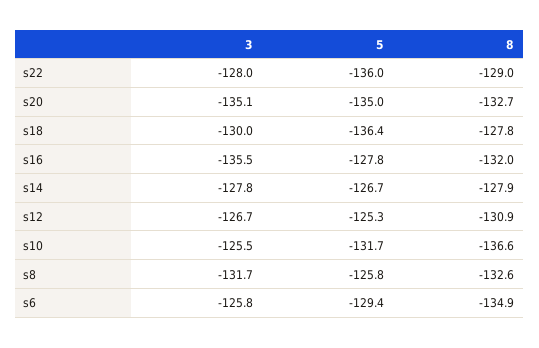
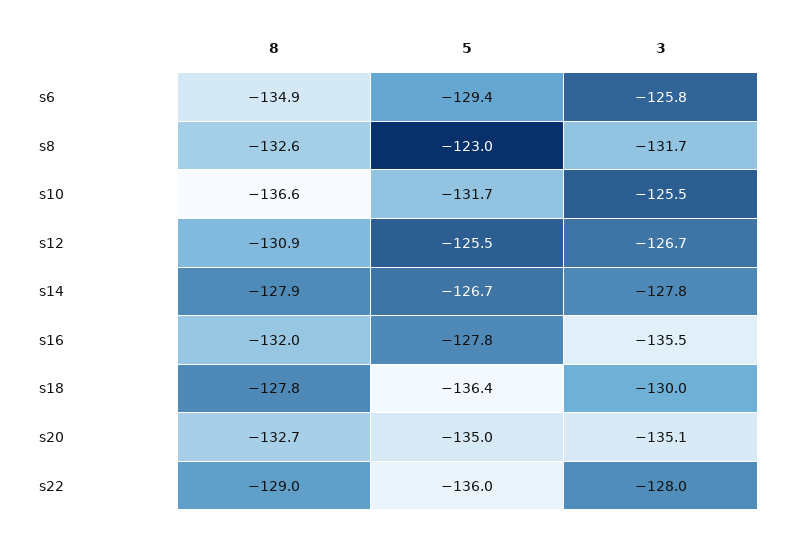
5, s12: -125.3 -> -125.5
5, s8: -125.8 -> -123

